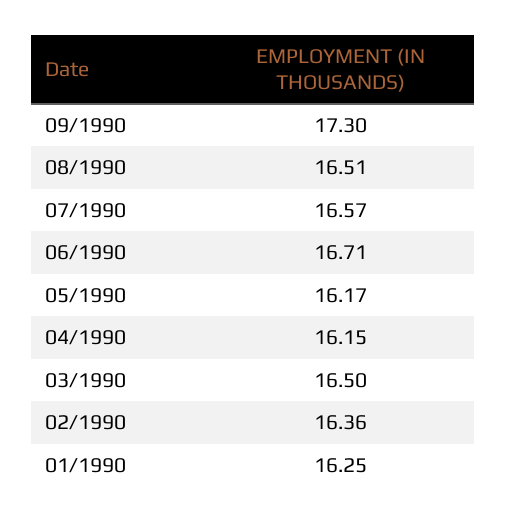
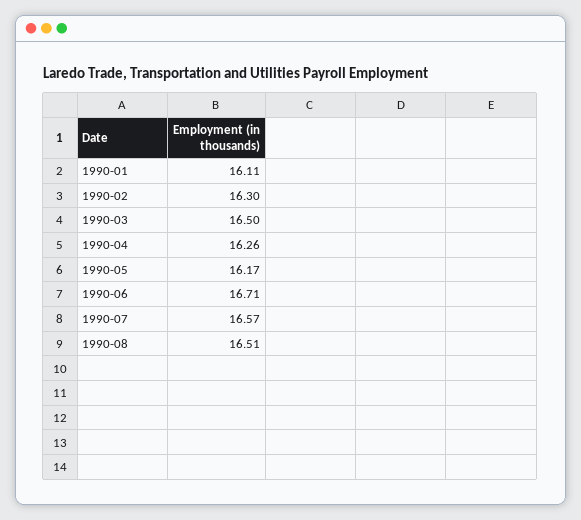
09/1990: 17.3 -> none
04/1990: 16.15 -> 16.26
02/1990: 16.36 -> 16.3
01/1990: 16.25 -> 16.11

